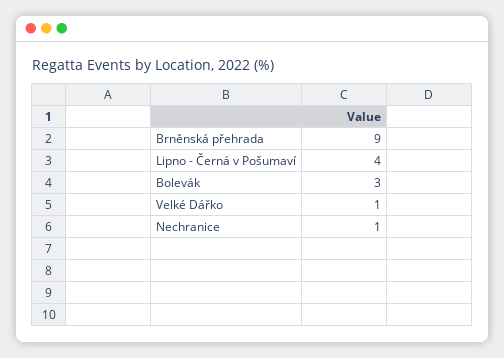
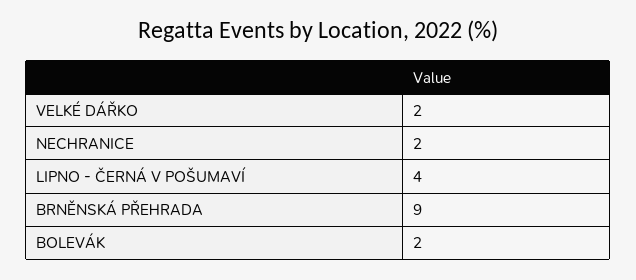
Bolevák: 3 -> 2
Velké Dářko: 1 -> 2
Nechranice: 1 -> 2

